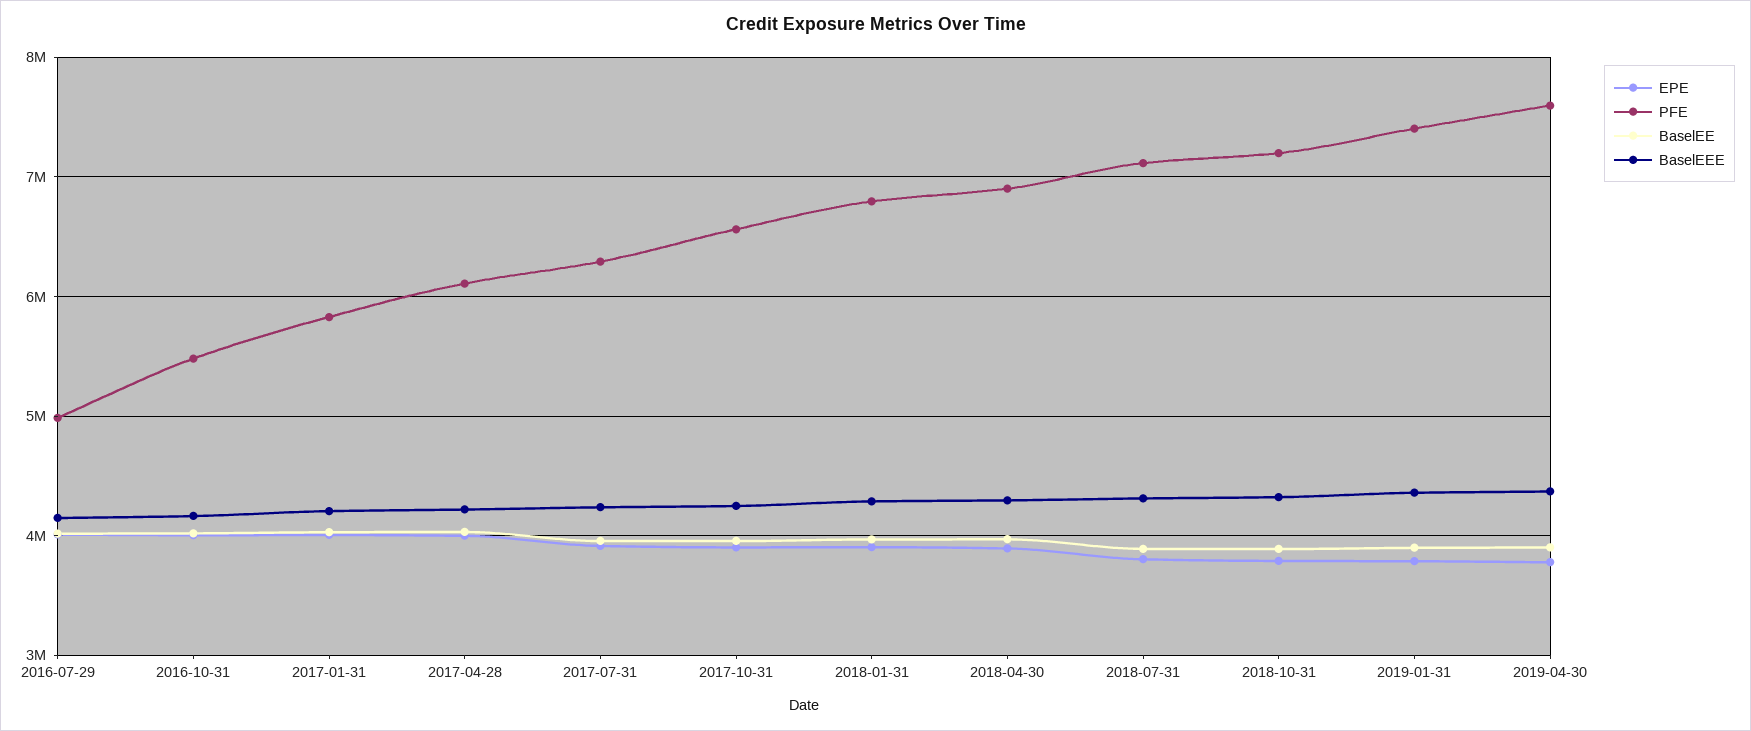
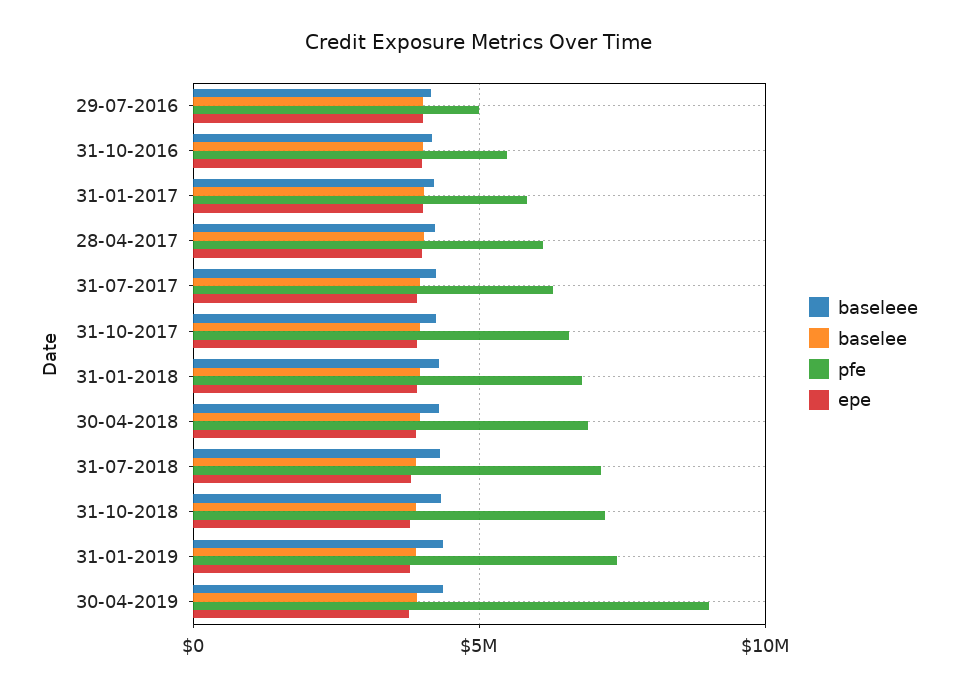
PFE, 2019-04-30: 7600000 -> 9000000

